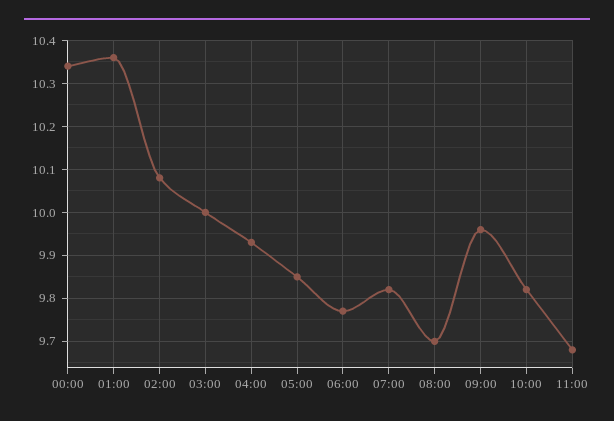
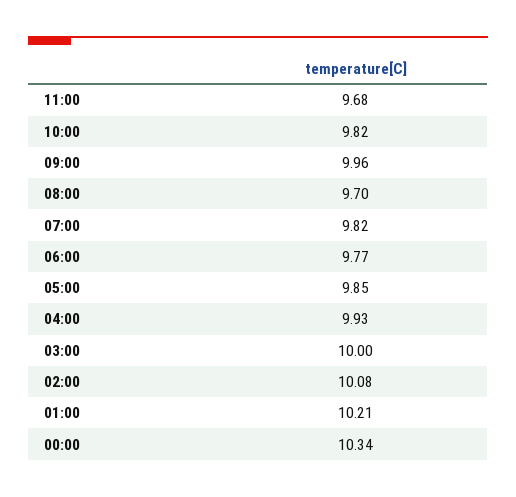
01:00: 10.35 -> 10.21

